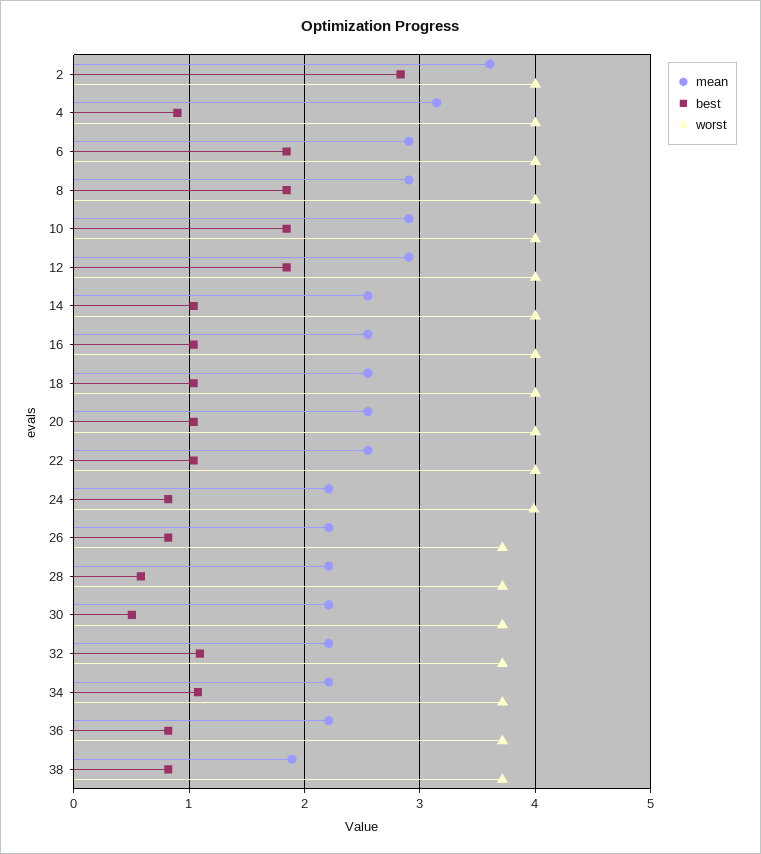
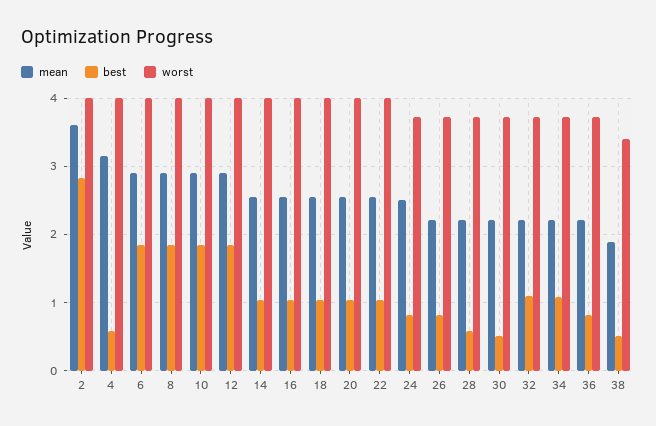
best, 4: 0.9 -> 0.6
mean, 24: 2.2 -> 2.5
worst, 24: 4 -> 3.7
best, 38: 0.8 -> 0.5
worst, 38: 3.7 -> 3.4

